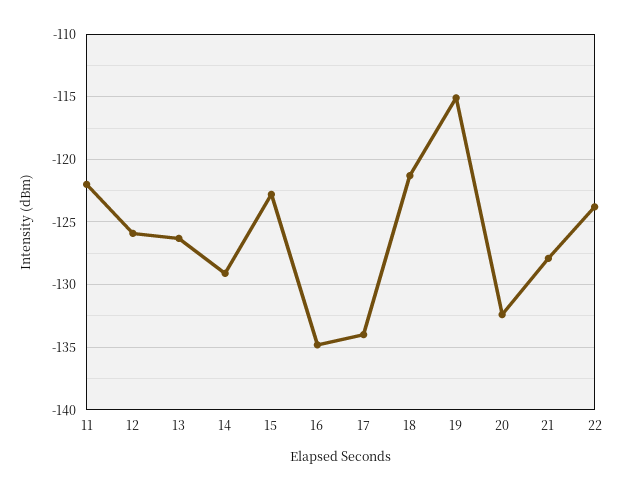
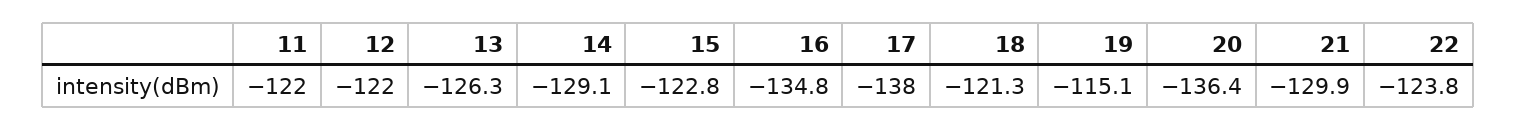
12: -126 -> -122
17: -134 -> -138
20: -132.5 -> -136.4
21: -128 -> -129.9

